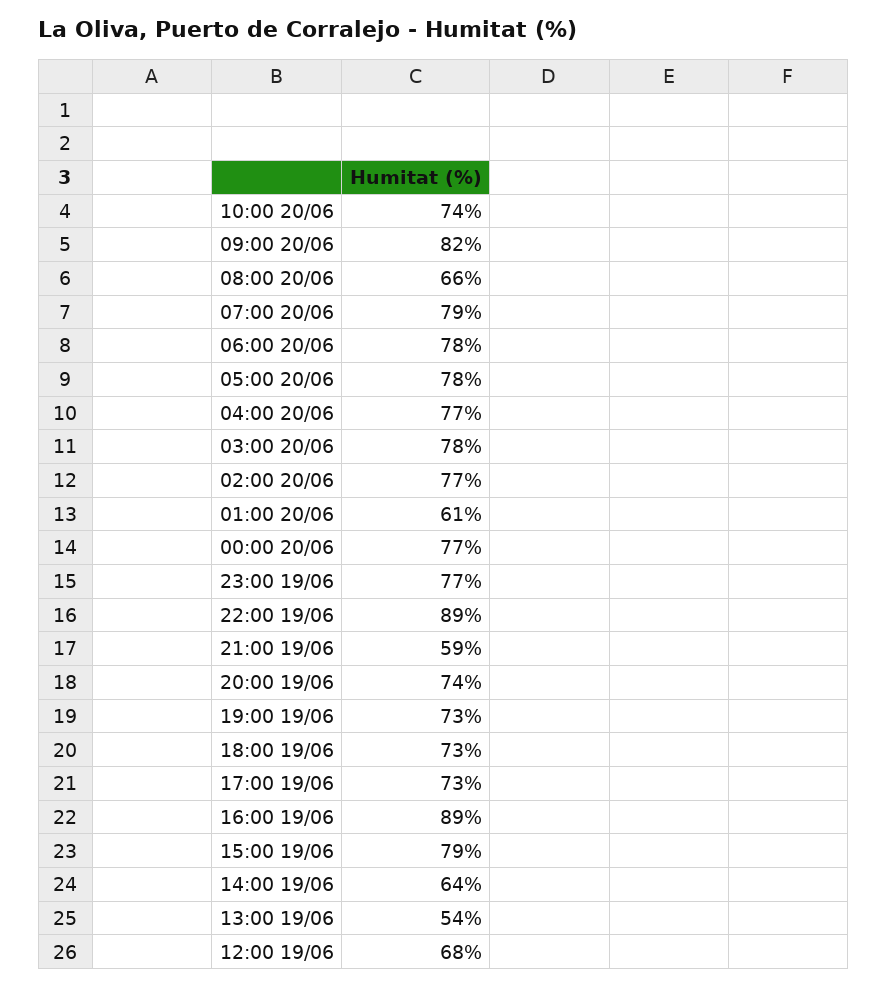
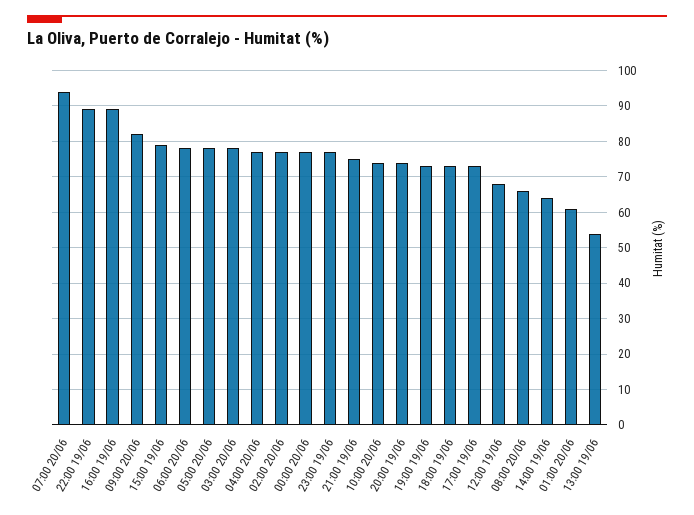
07:00 20/06: 79 -> 95
21:00 19/06: 59 -> 75

